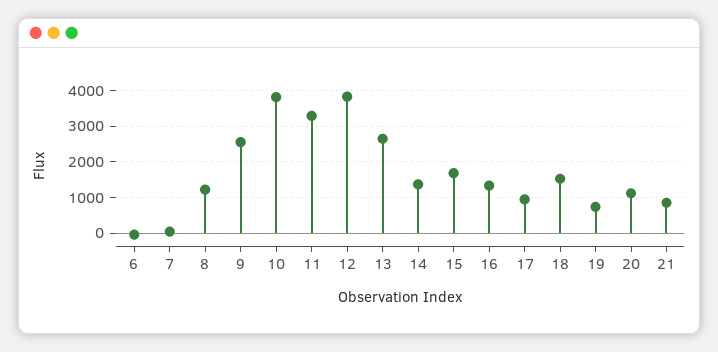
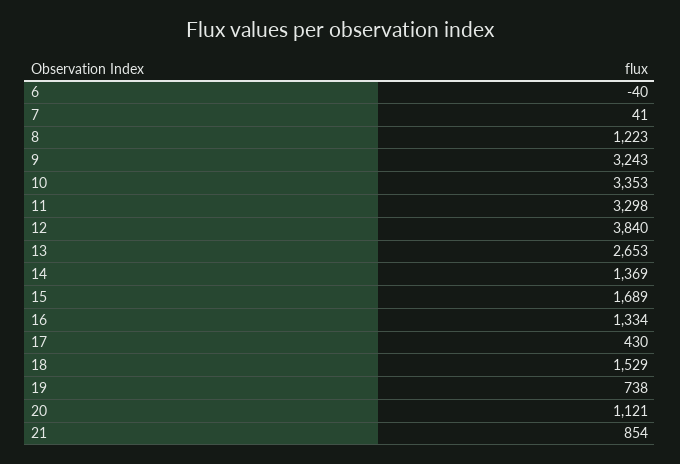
9: 2600 -> 3243
10: 3800 -> 3353
17: 1000 -> 430

